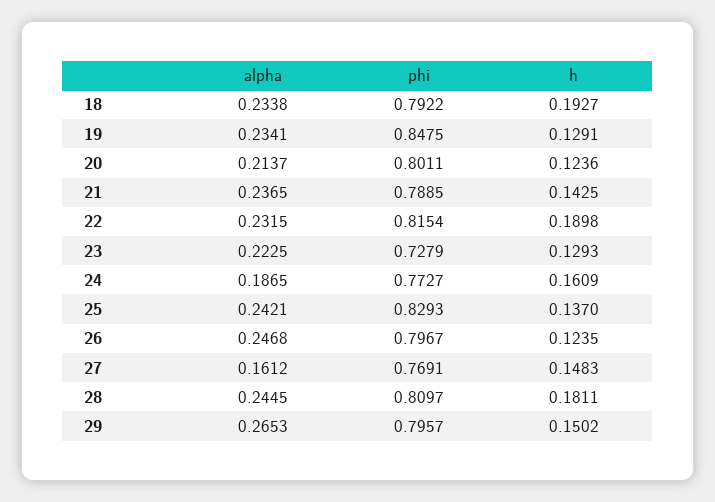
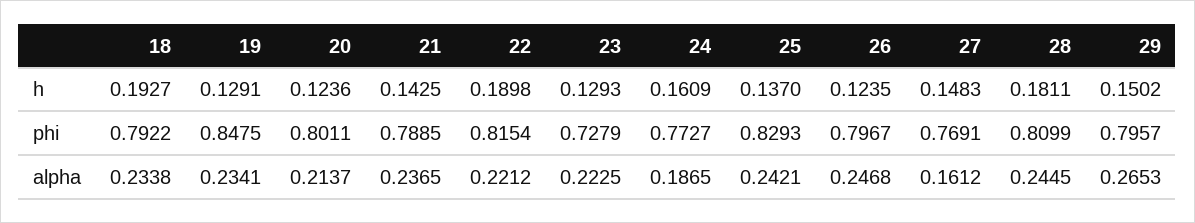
alpha, 22: 0.2315 -> 0.2212
phi, 28: 0.8097 -> 0.8099

